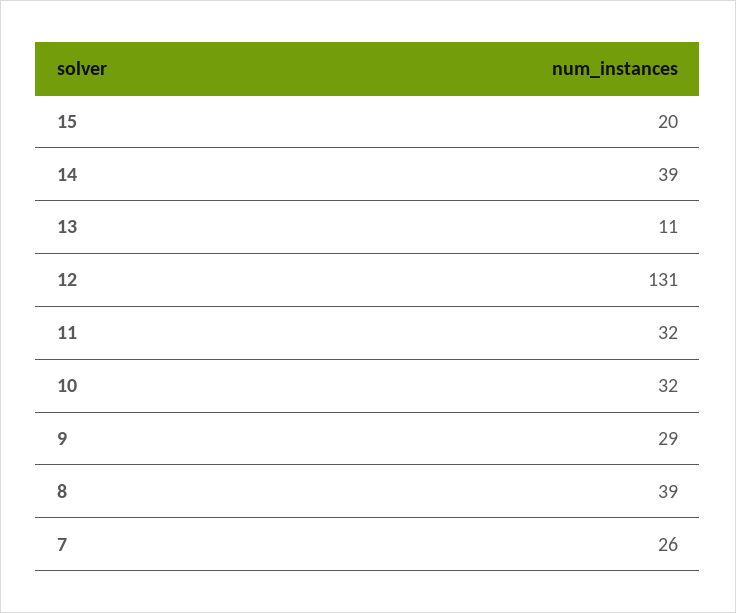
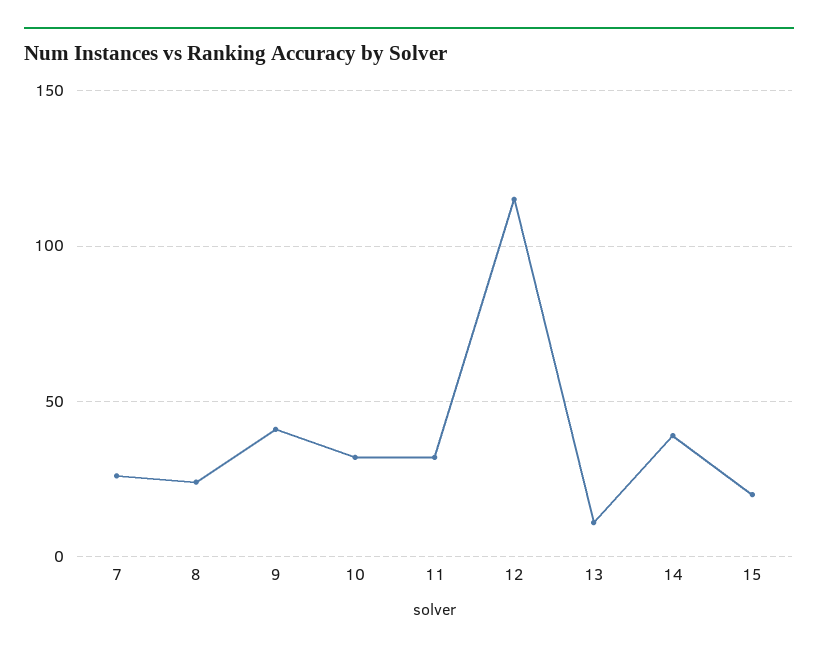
12: 131 -> 115
9: 29 -> 40
8: 39 -> 25

